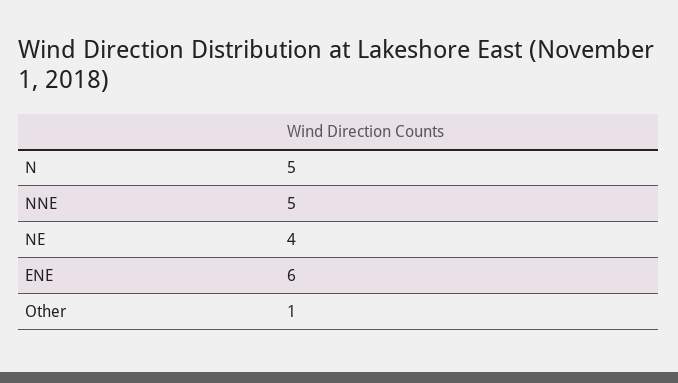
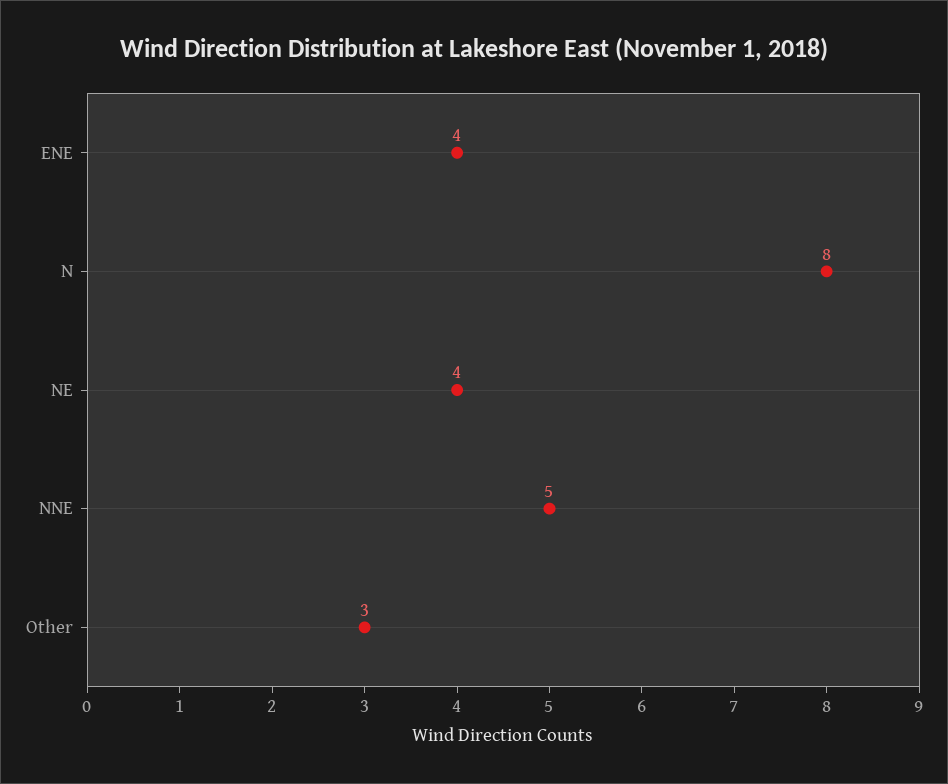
N: 5 -> 8
ENE: 6 -> 4
Other: 1 -> 3

